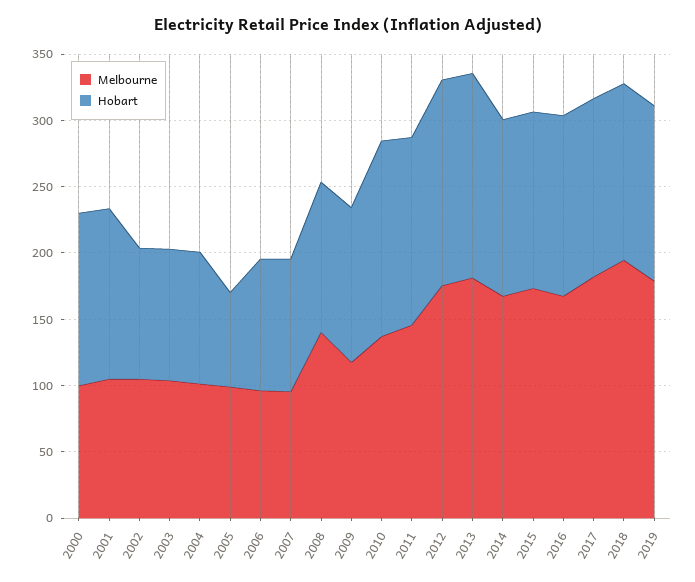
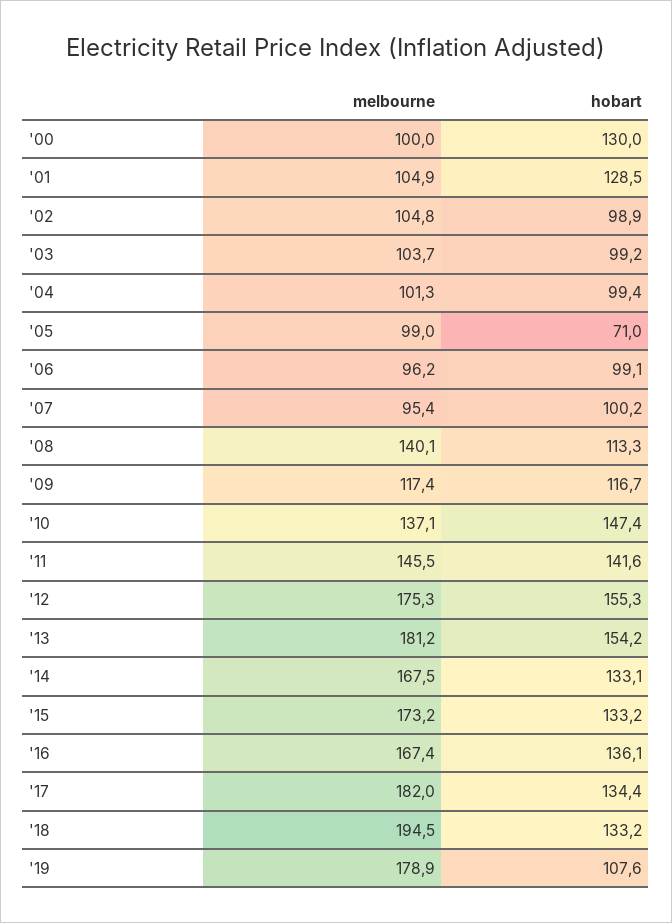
Hobart, 2019: 130 -> 107.6

